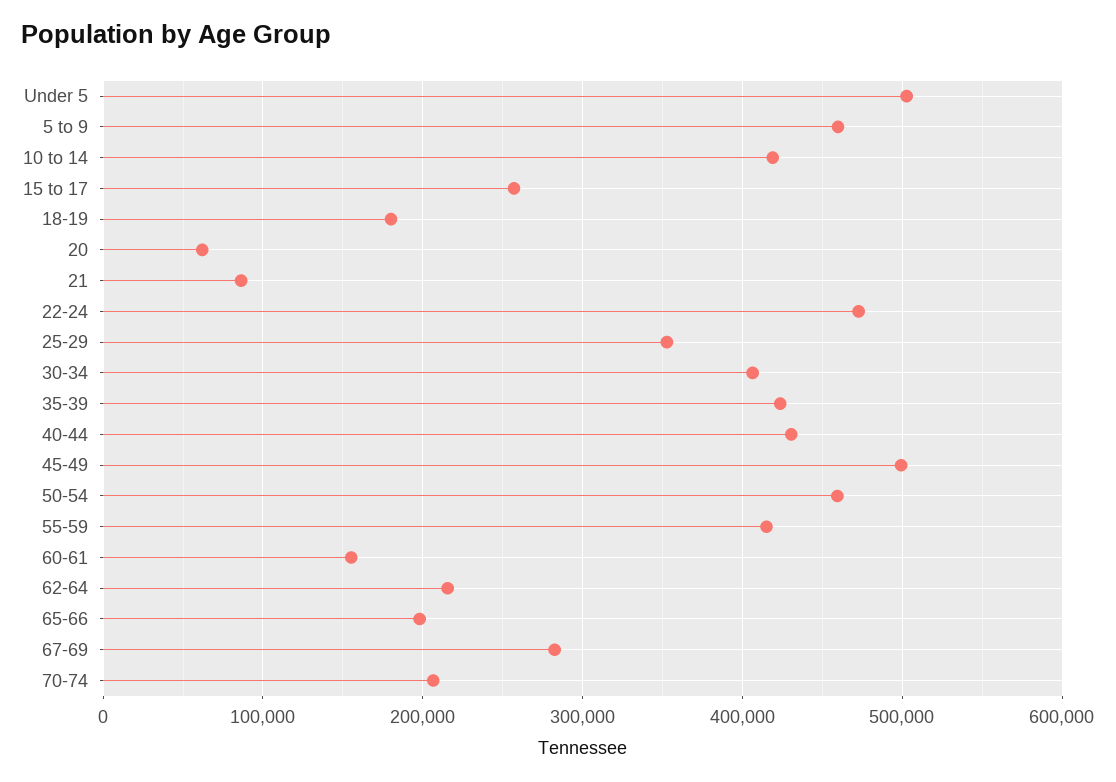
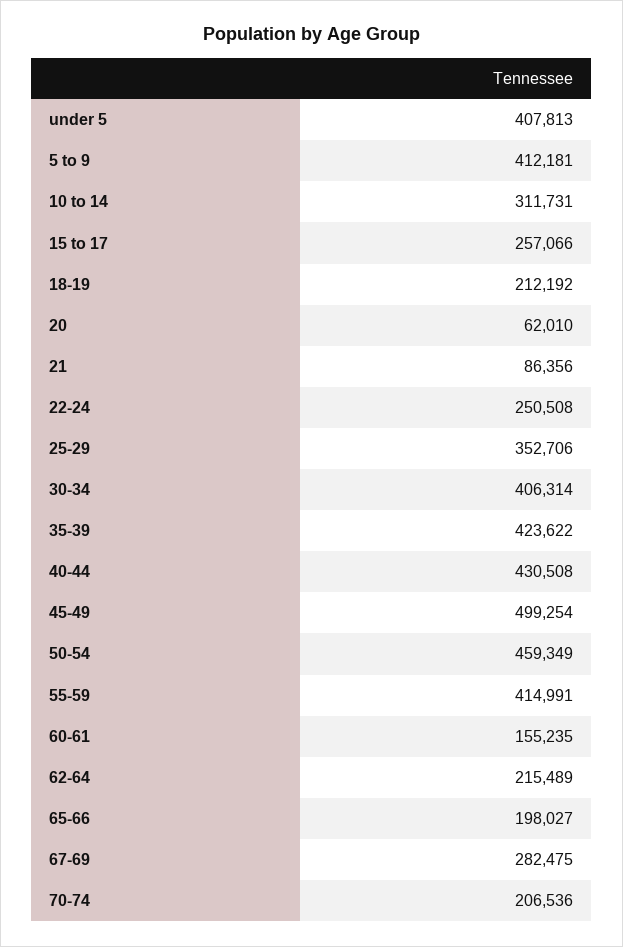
Under 5: 500000 -> 407813
5 to 9: 460000 -> 412181
10 to 14: 420000 -> 311731
18-19: 180000 -> 212192
22-24: 470000 -> 250508

